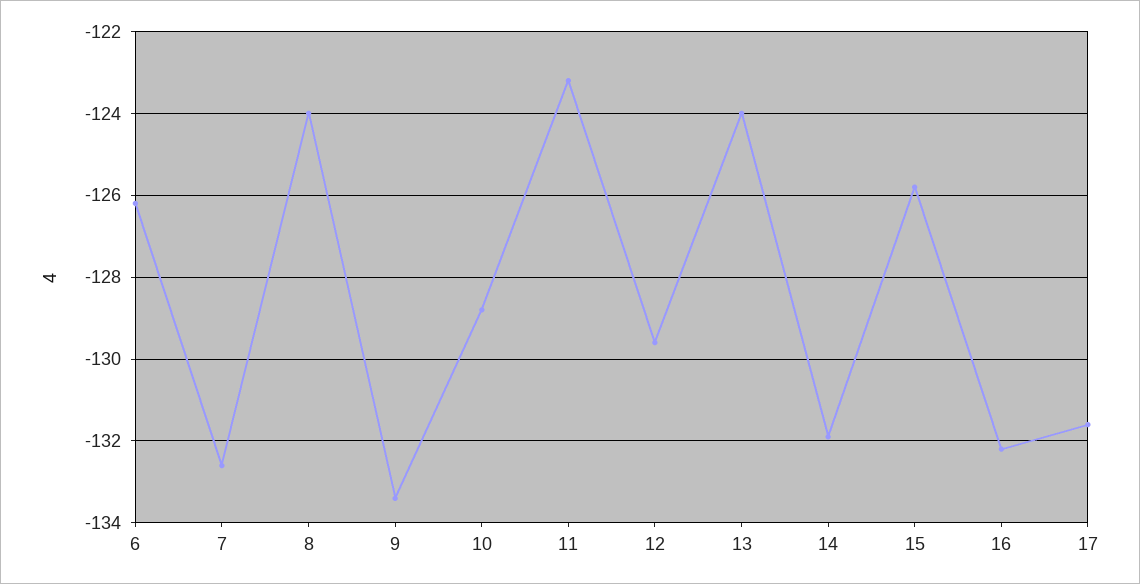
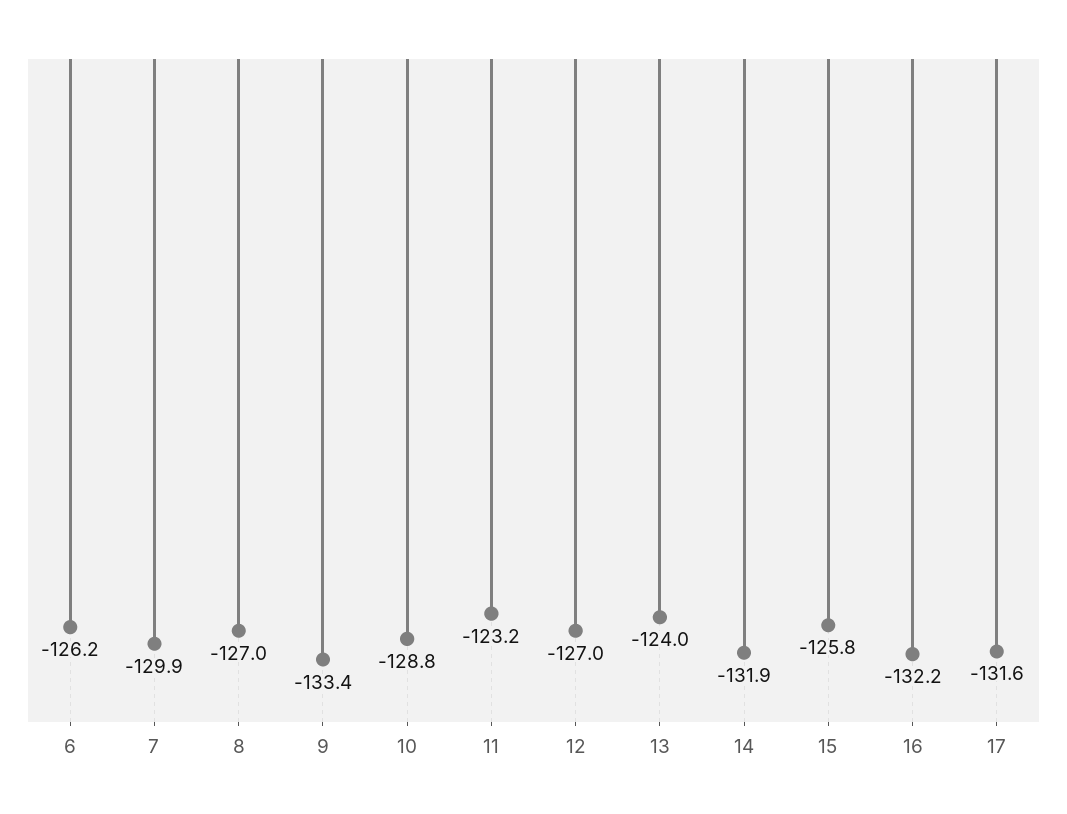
7: -132.5 -> -129.9
8: -124 -> -127
12: -129.5 -> -127

